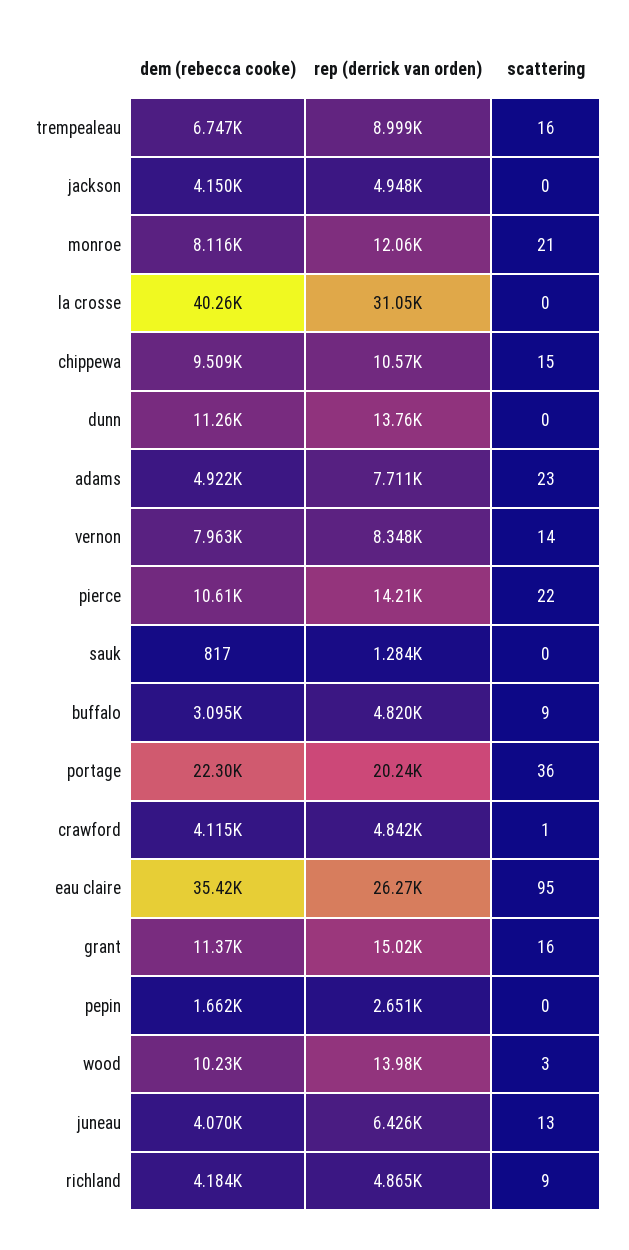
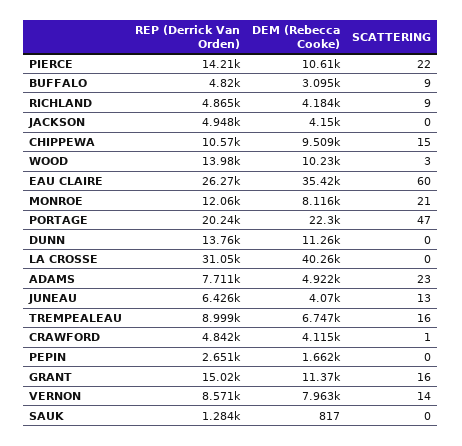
rep (derrick van orden), vernon: 8348 -> 8571
scattering, portage: 36 -> 47
scattering, eau claire: 95 -> 60

